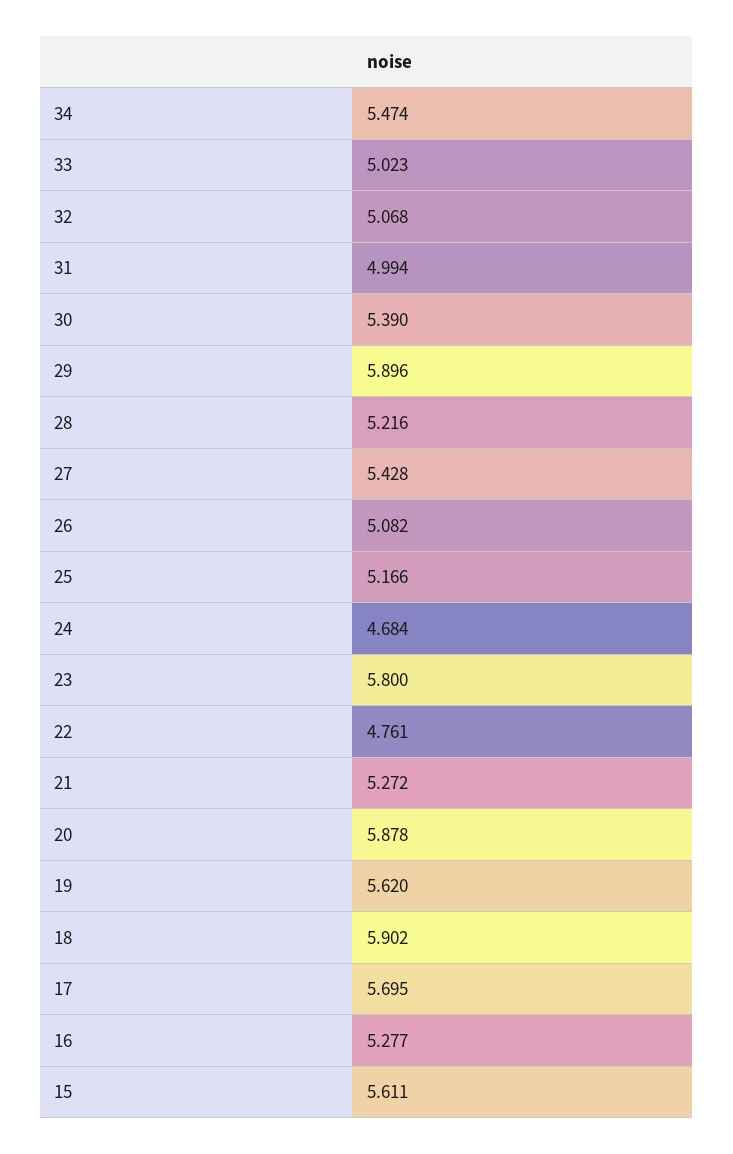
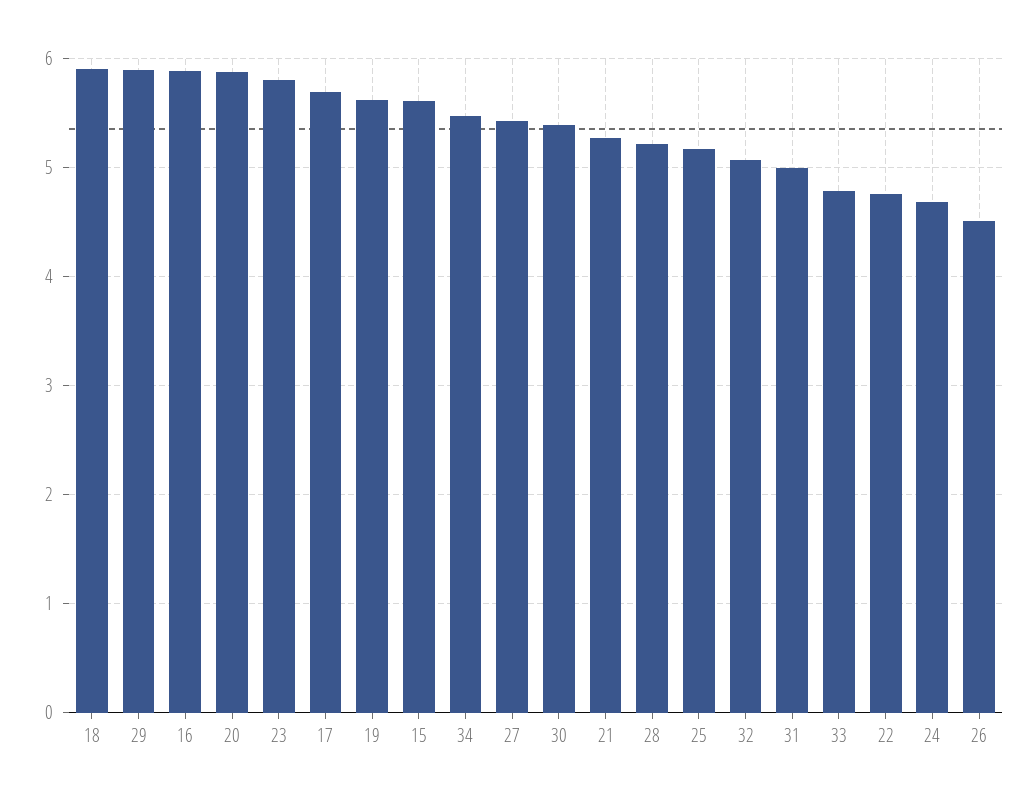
33: 5.023 -> 4.8
26: 5.082 -> 4.5
16: 5.277 -> 5.9

